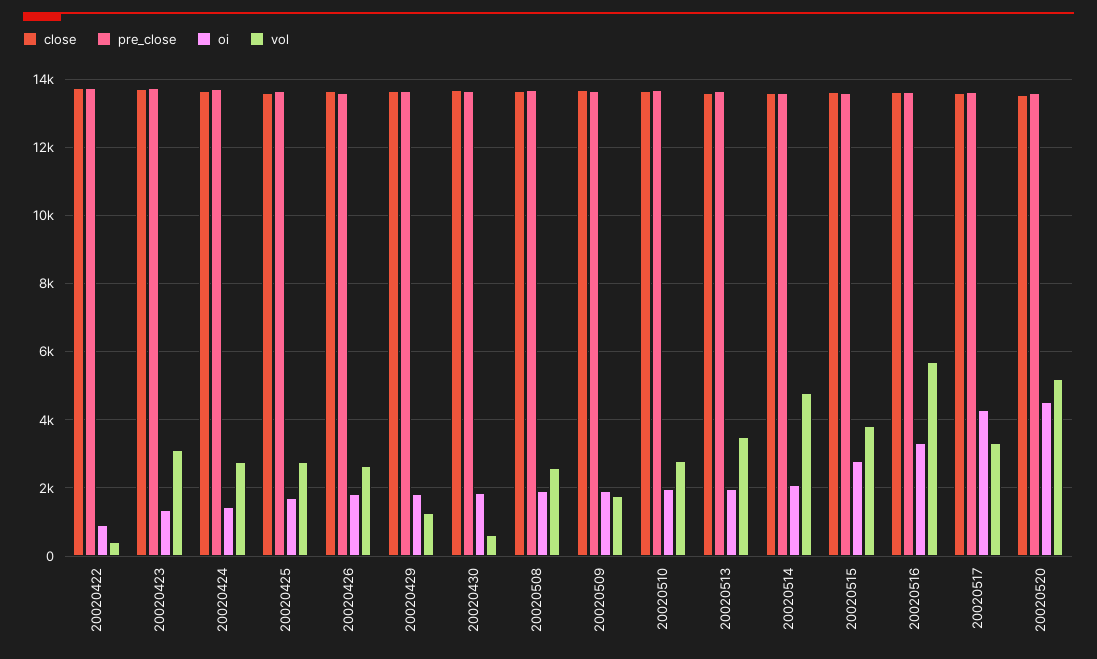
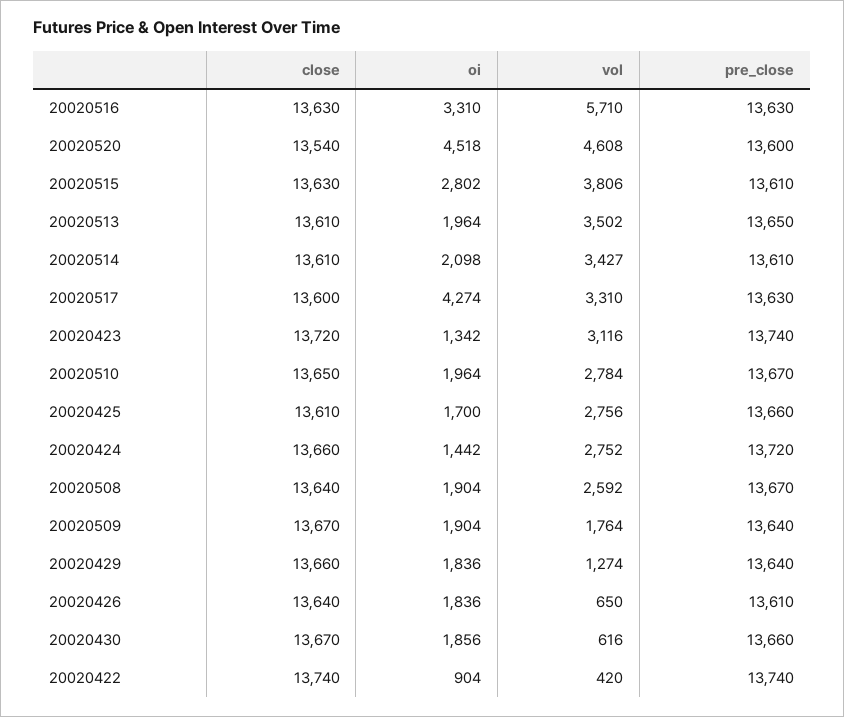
vol, 20020426: 2600 -> 650
vol, 20020514: 4800 -> 3427
vol, 20020520: 5200 -> 4608

